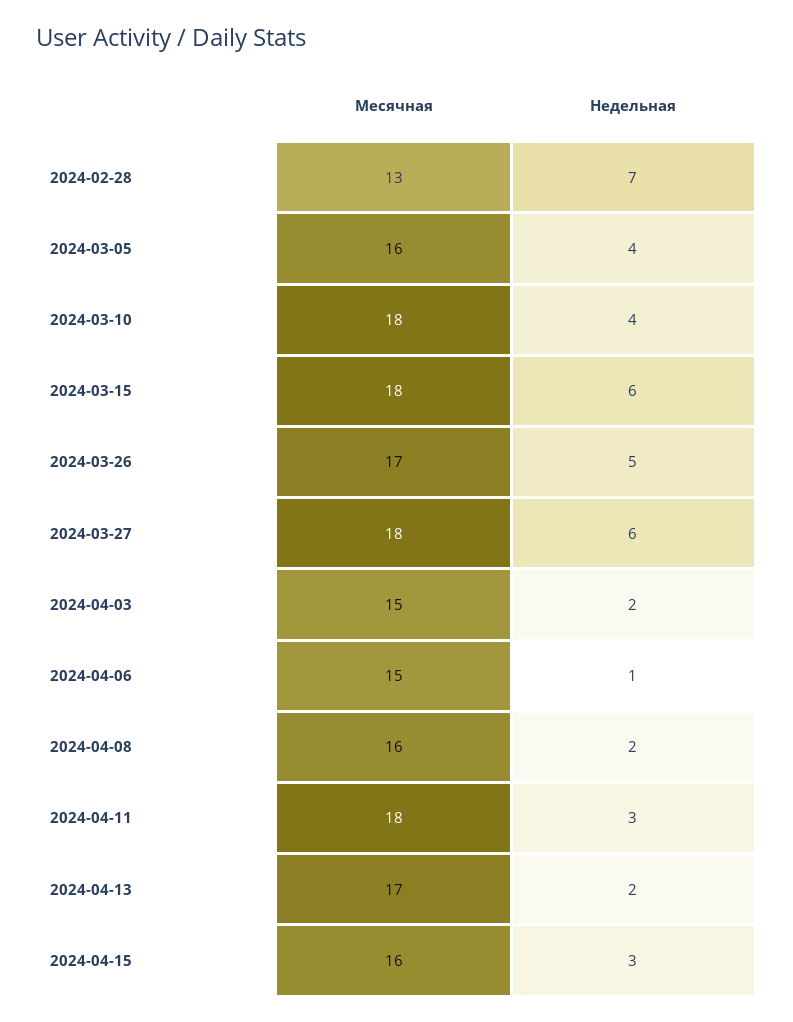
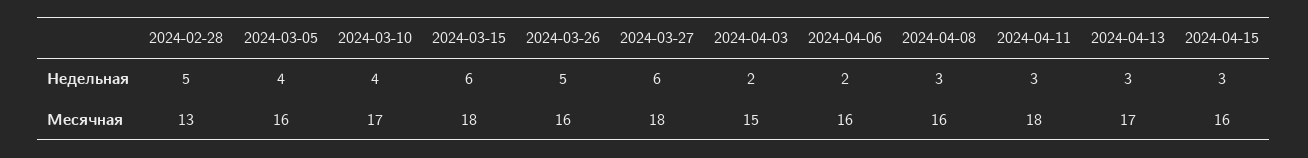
Недельная, 2024-02-28: 7 -> 5
Месячная, 2024-03-10: 18 -> 17
Месячная, 2024-03-26: 17 -> 16
Месячная, 2024-04-06: 15 -> 16
Недельная, 2024-04-06: 1 -> 2
Недельная, 2024-04-08: 2 -> 3
Недельная, 2024-04-13: 2 -> 3

